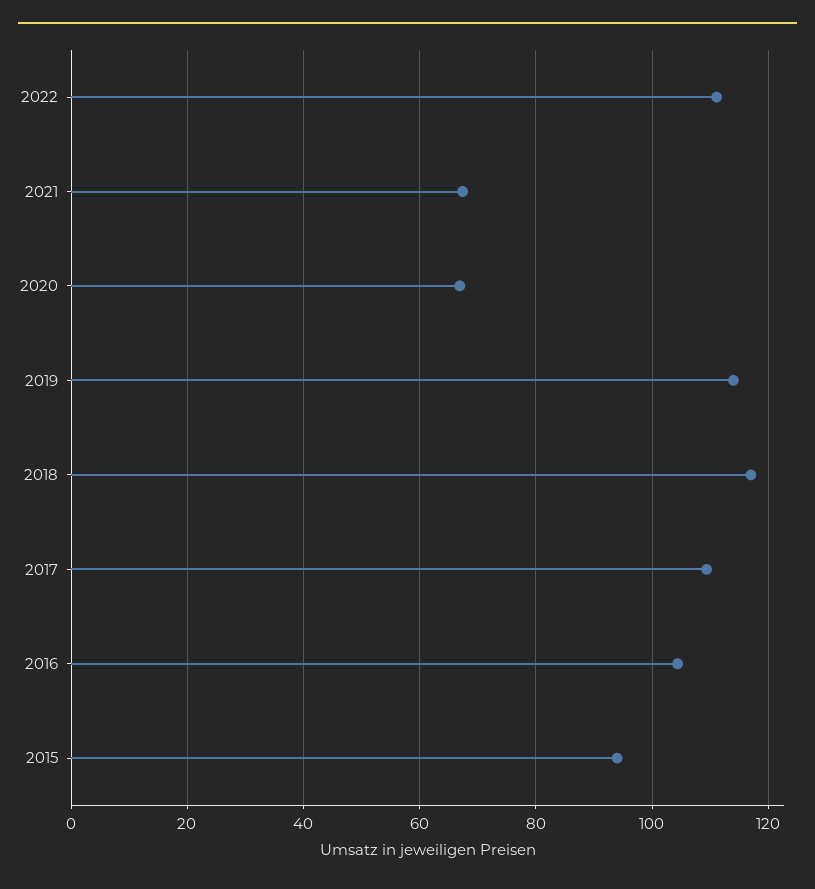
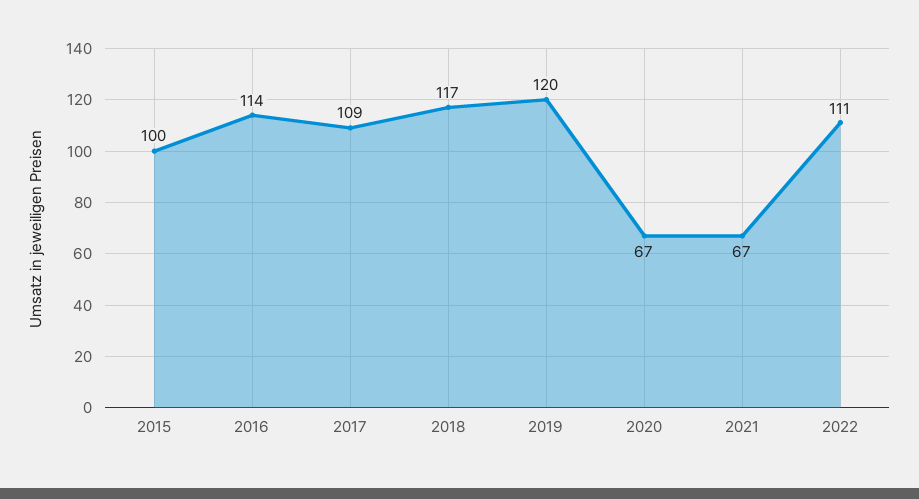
2019: 114 -> 120
2016: 104 -> 114
2015: 94 -> 100

